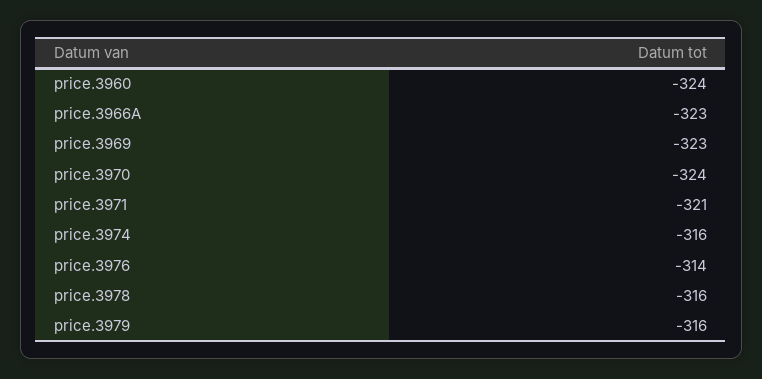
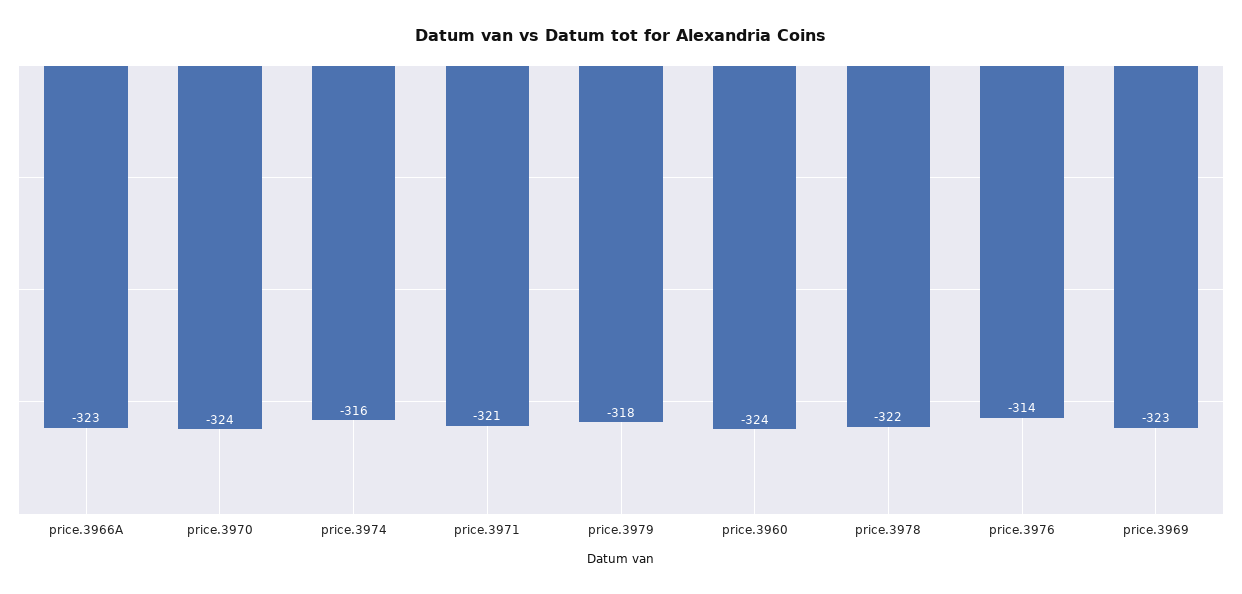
price.3978: -316 -> -322
price.3979: -316 -> -318

